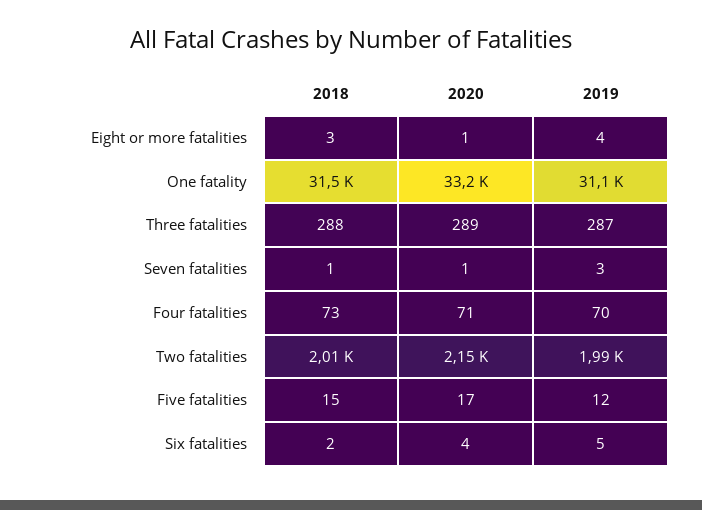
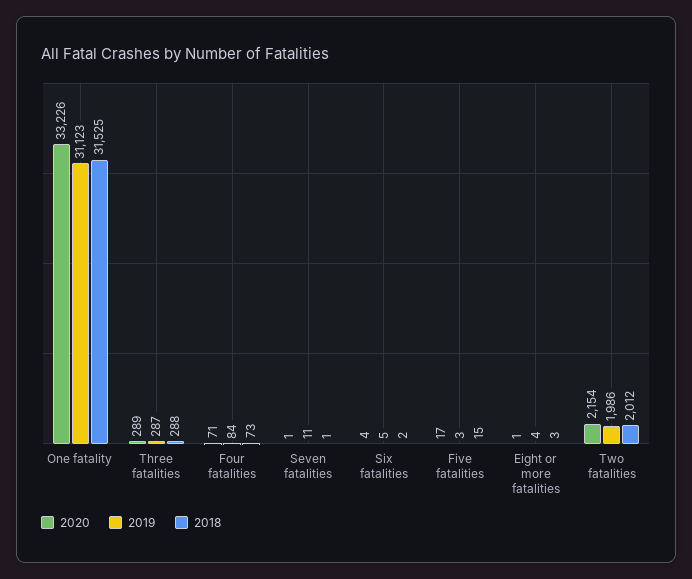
2019, Seven fatalities: 3 -> 11
2019, Four fatalities: 70 -> 84
2019, Five fatalities: 12 -> 3

